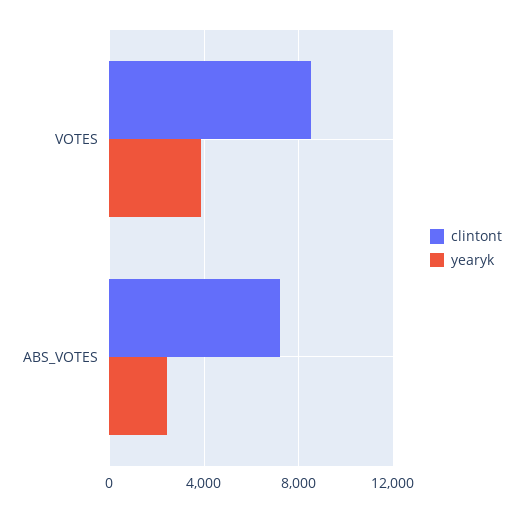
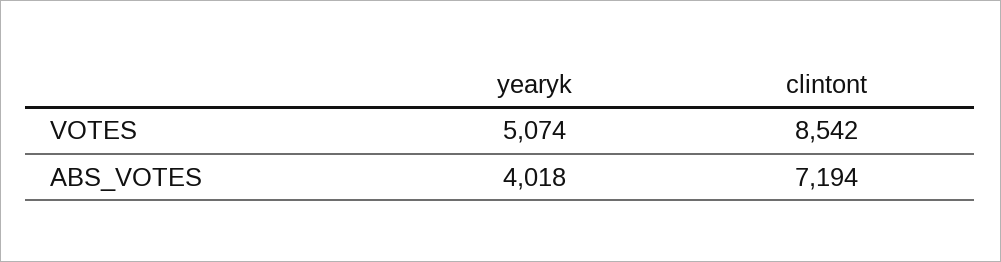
yearyk, VOTES: 4000 -> 5074
yearyk, ABS_VOTES: 2500 -> 4018

